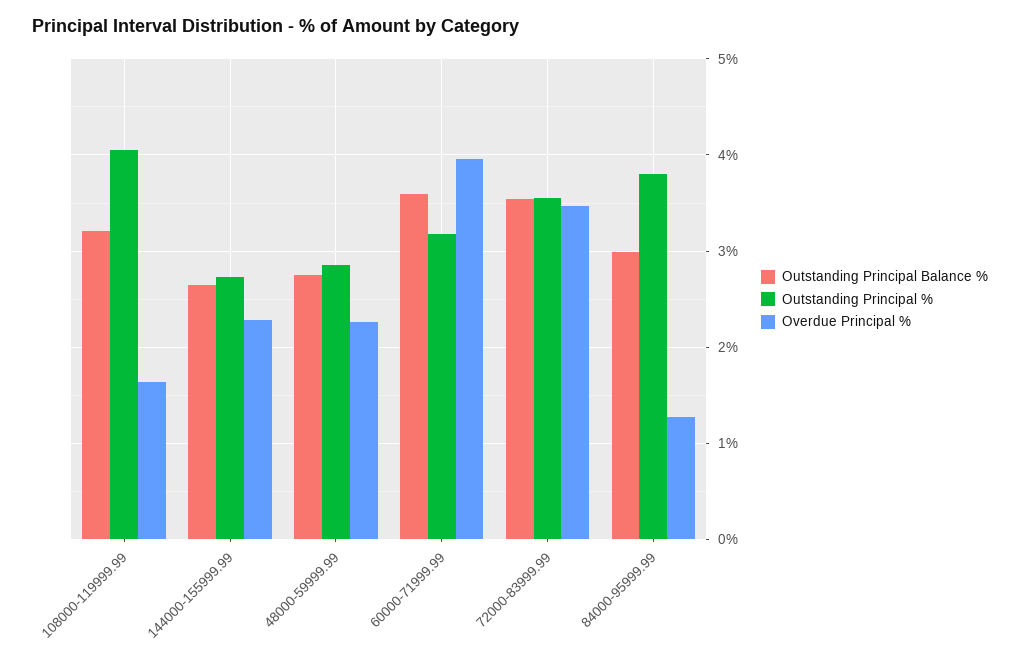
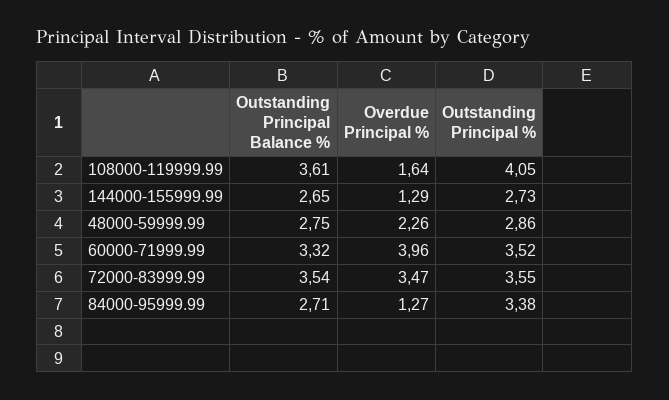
Outstanding Principal Balance %, 108000-119999.99: 3.2 -> 3.61
Overdue Principal %, 144000-155999.99: 2.3 -> 1.29
Outstanding Principal Balance %, 60000-71999.99: 3.6 -> 3.32
Outstanding Principal %, 60000-71999.99: 3.2 -> 3.52
Outstanding Principal Balance %, 84000-95999.99: 3 -> 2.71
Outstanding Principal %, 84000-95999.99: 3.8 -> 3.38

